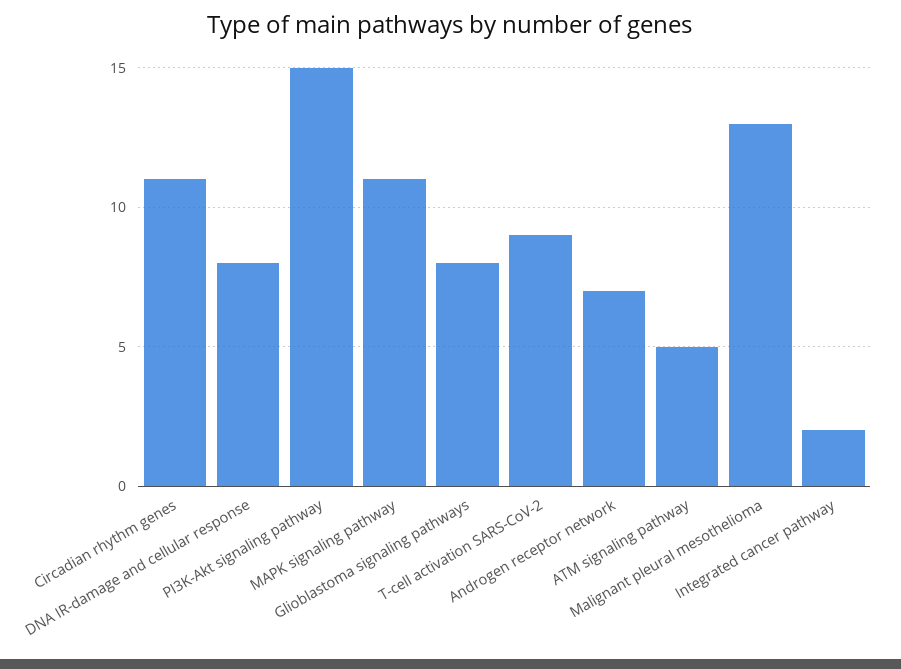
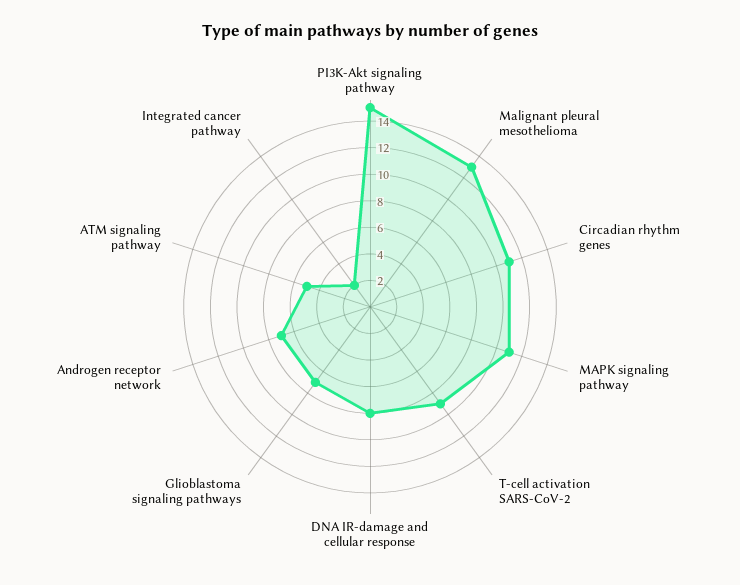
Glioblastoma signaling pathways: 8 -> 7

